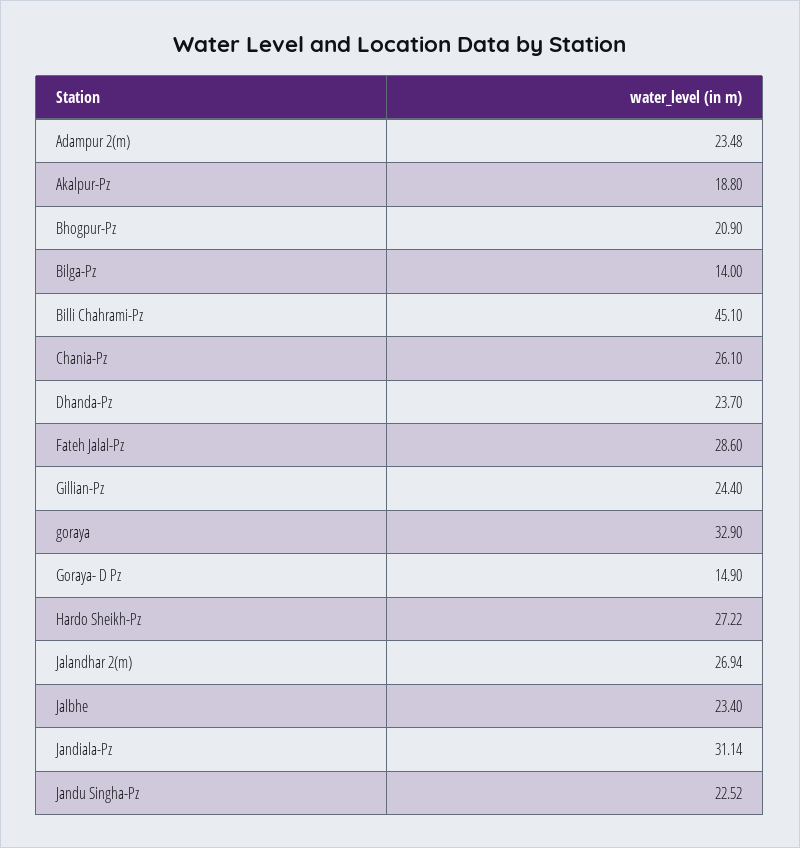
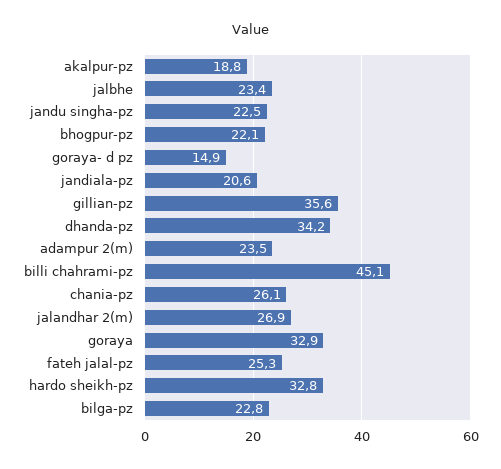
Bhogpur-Pz: 20.9 -> 22.1
Bilga-Pz: 14 -> 22.8
Dhanda-Pz: 23.7 -> 34.2
Fateh Jalal-Pz: 28.6 -> 25.3
Gillian-Pz: 24.4 -> 35.6
Hardo Sheikh-Pz: 27.22 -> 32.8
Jandiala-Pz: 31.14 -> 20.6

